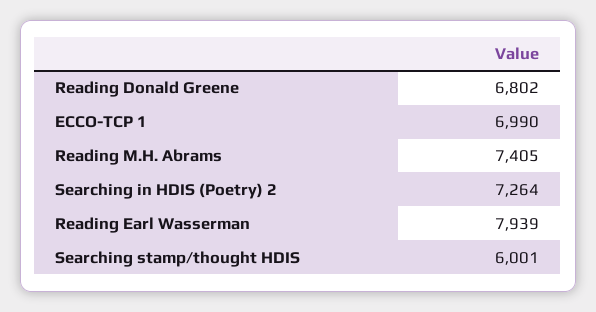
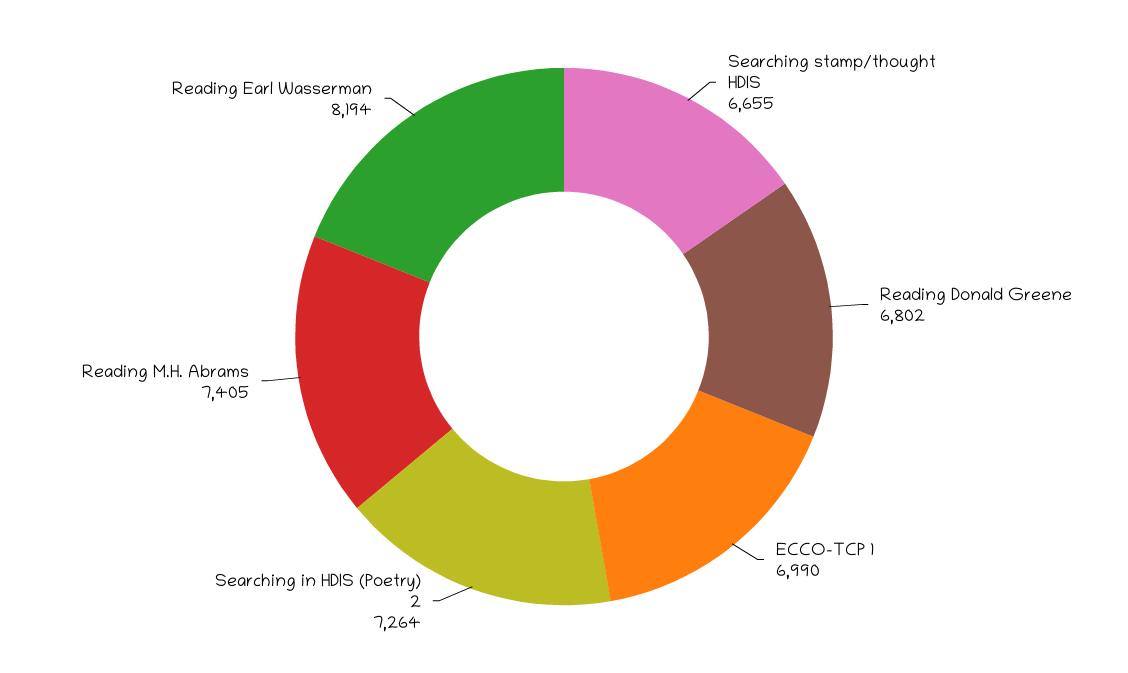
Reading Earl Wasserman: 7939 -> 8194
Searching stamp/thought HDIS: 6001 -> 6655

